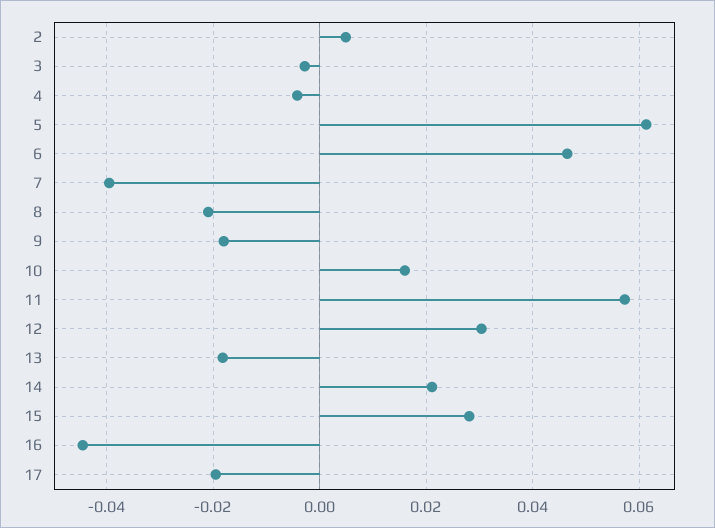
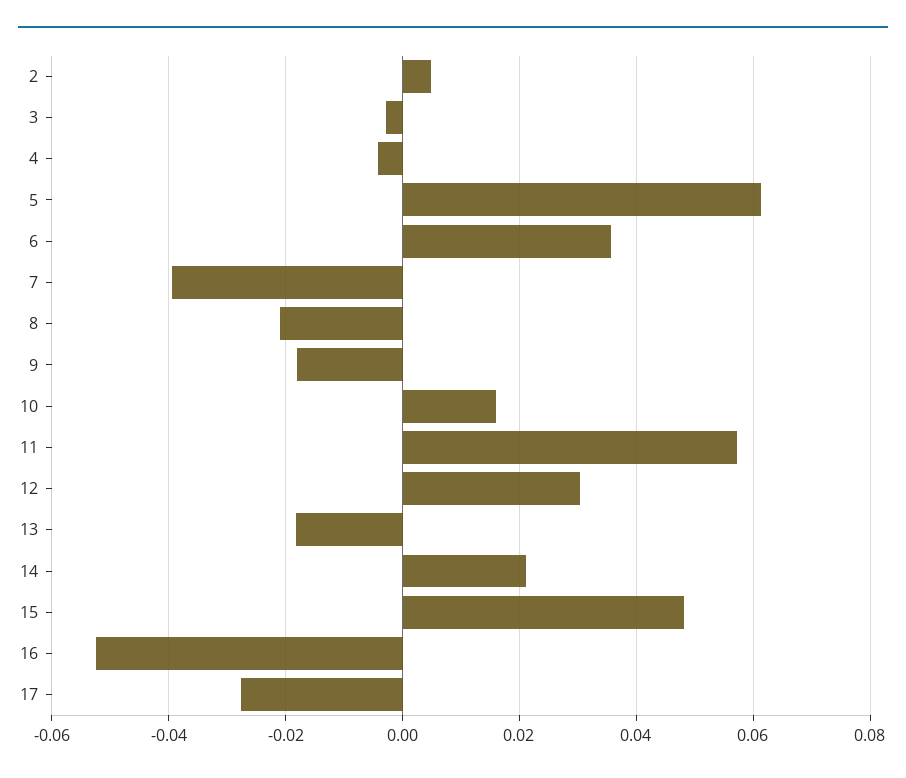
6: 0.046 -> 0.036
15: 0.028 -> 0.048
16: -0.044 -> -0.052
17: -0.02 -> -0.028

